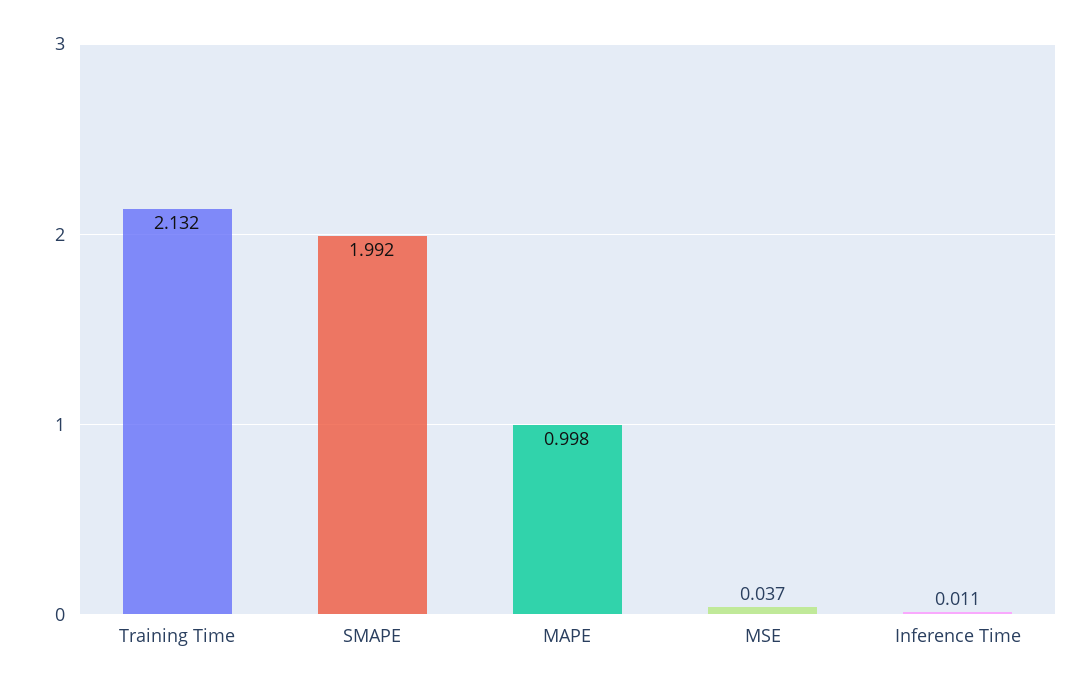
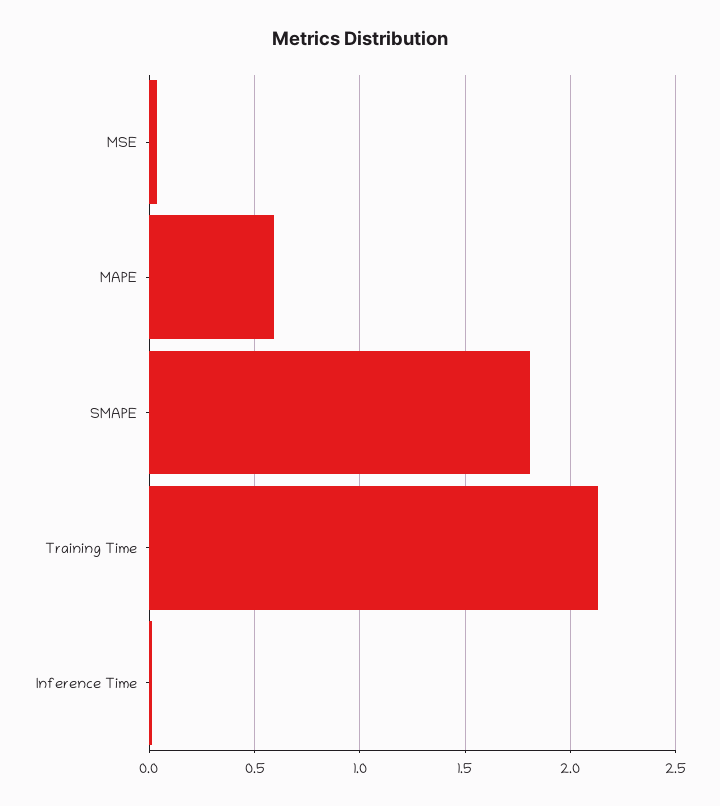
SMAPE: 1.992 -> 1.8
MAPE: 0.998 -> 0.6

